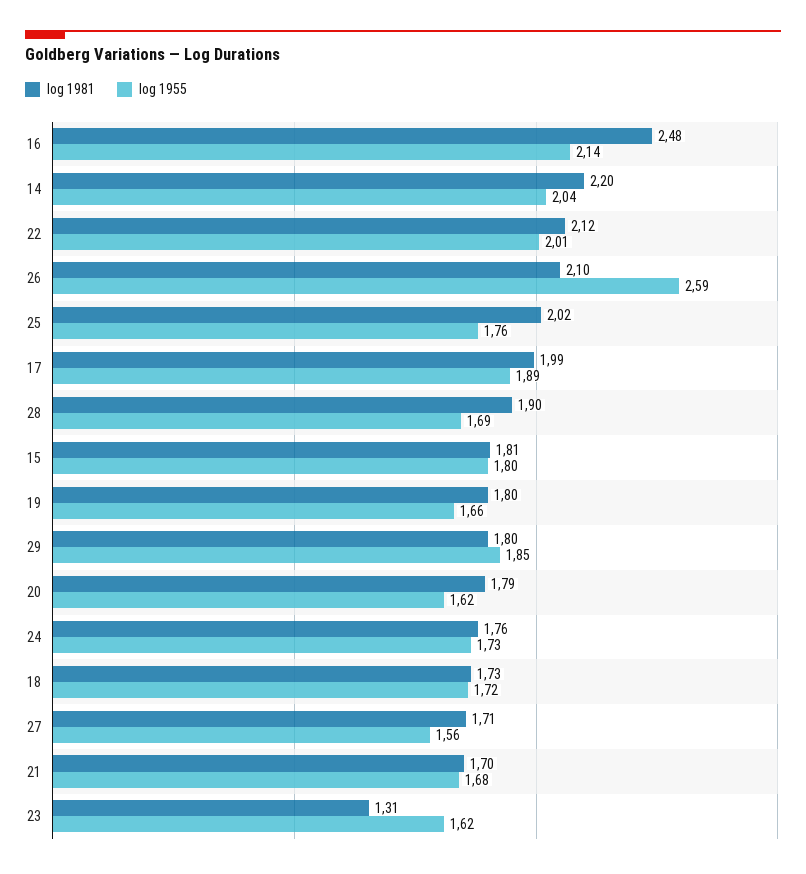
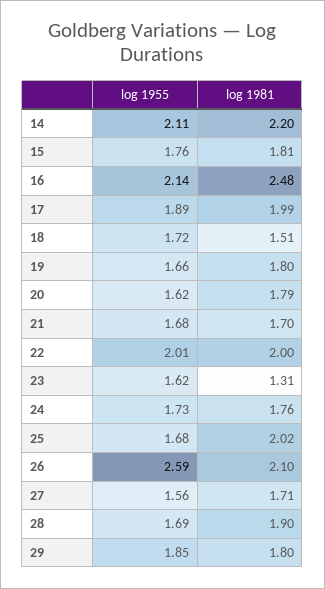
log 1955, 14: 2.04 -> 2.11
log 1981, 22: 2.12 -> 2
log 1955, 25: 1.76 -> 1.68
log 1955, 15: 1.8 -> 1.76
log 1981, 18: 1.73 -> 1.51

